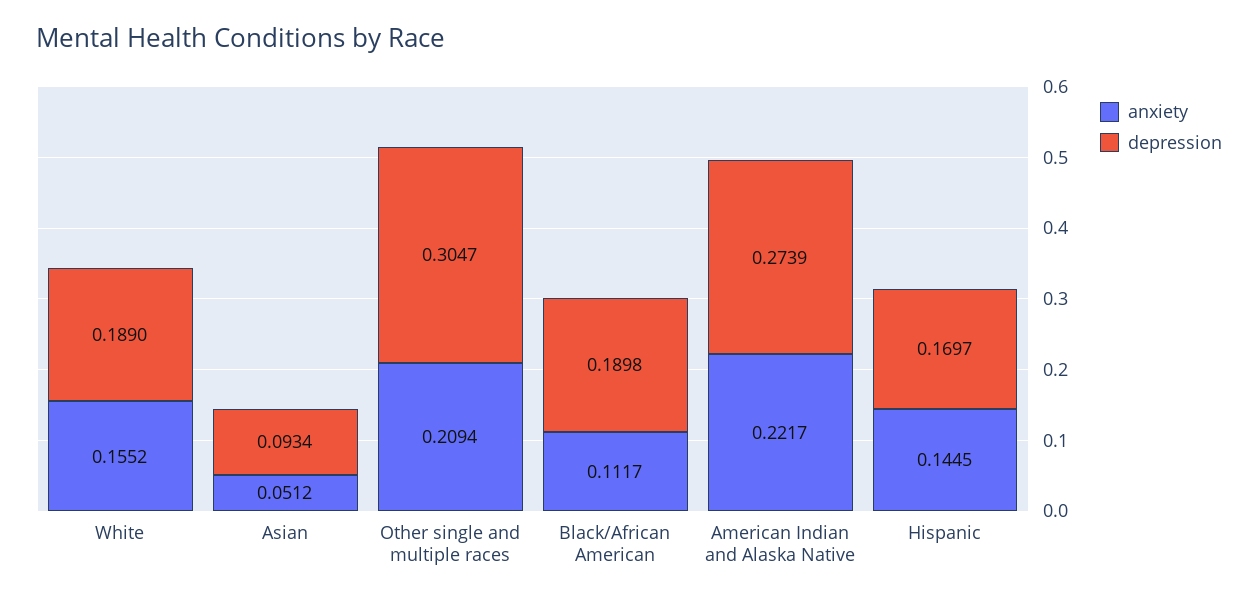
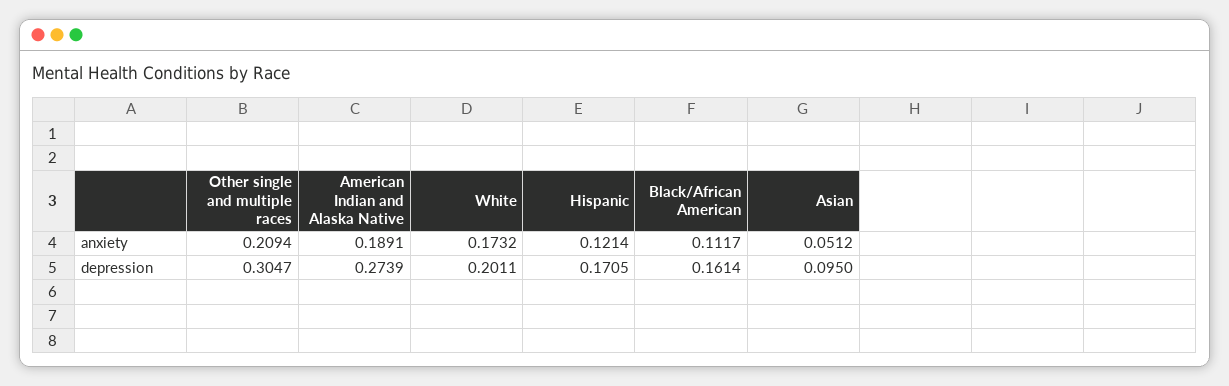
anxiety, White: 0.1552 -> 0.1732
depression, White: 0.189 -> 0.2011
depression, Asian: 0.0934 -> 0.095
depression, Black/African American: 0.1898 -> 0.1614
anxiety, American Indian and Alaska Native: 0.2217 -> 0.1891
anxiety, Hispanic: 0.1445 -> 0.1214
depression, Hispanic: 0.1697 -> 0.1705

